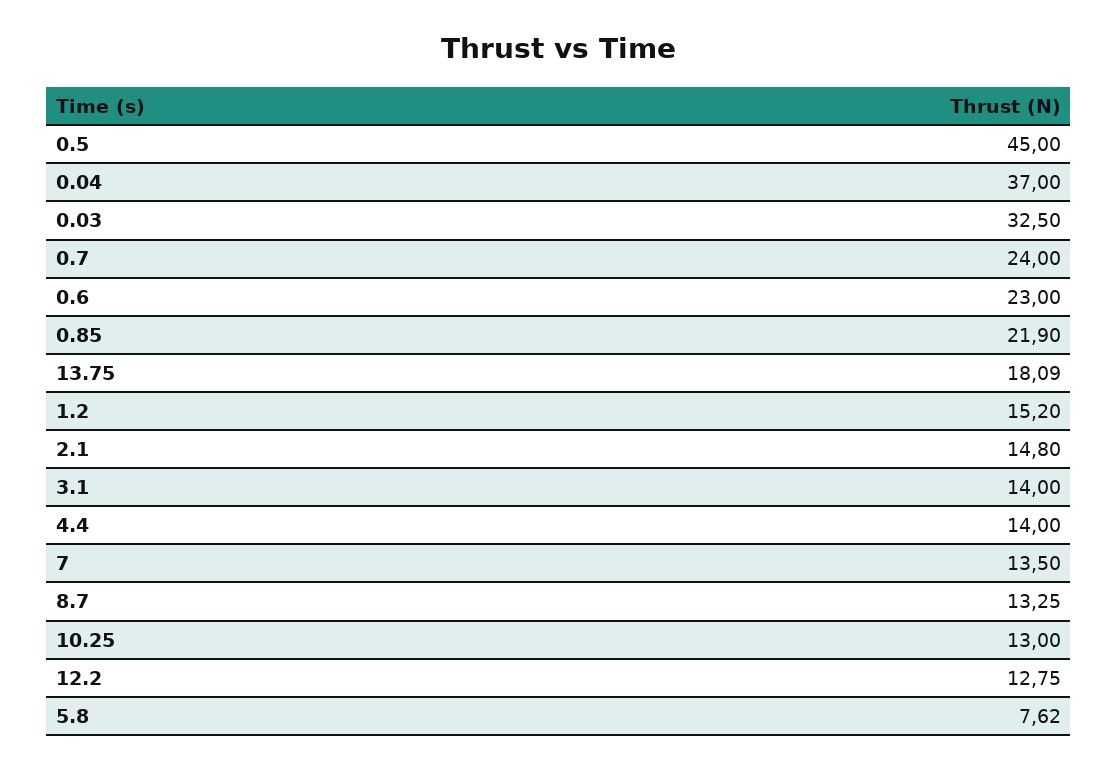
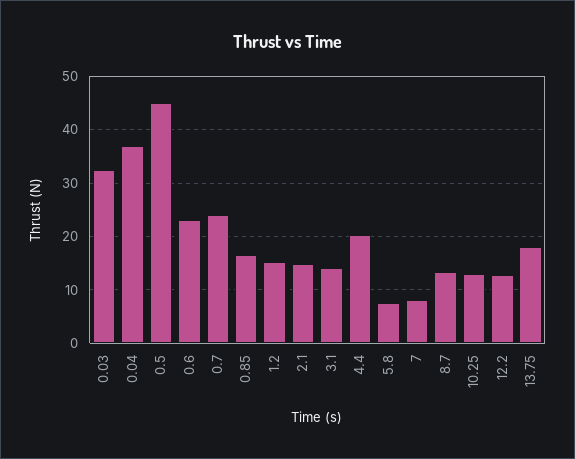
0.85: 21.9 -> 16
4.4: 14 -> 20
7: 13.5 -> 8

